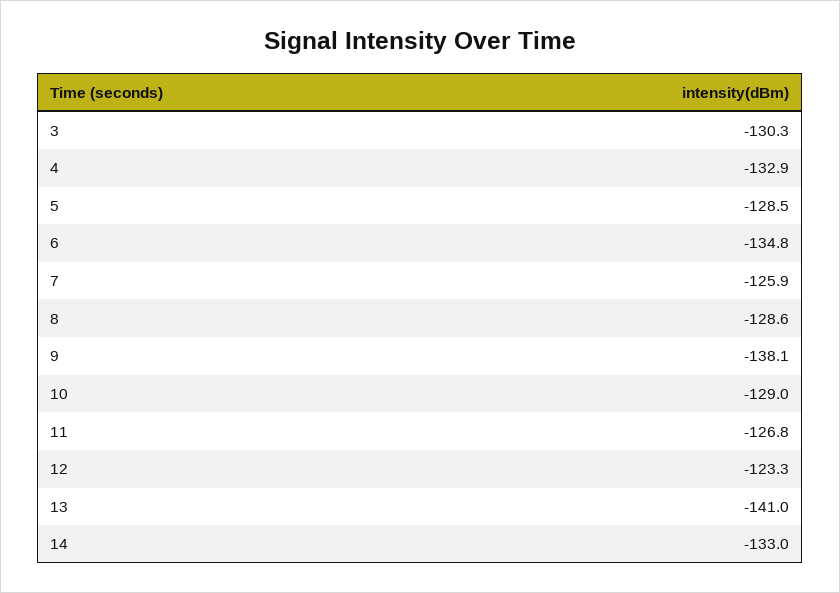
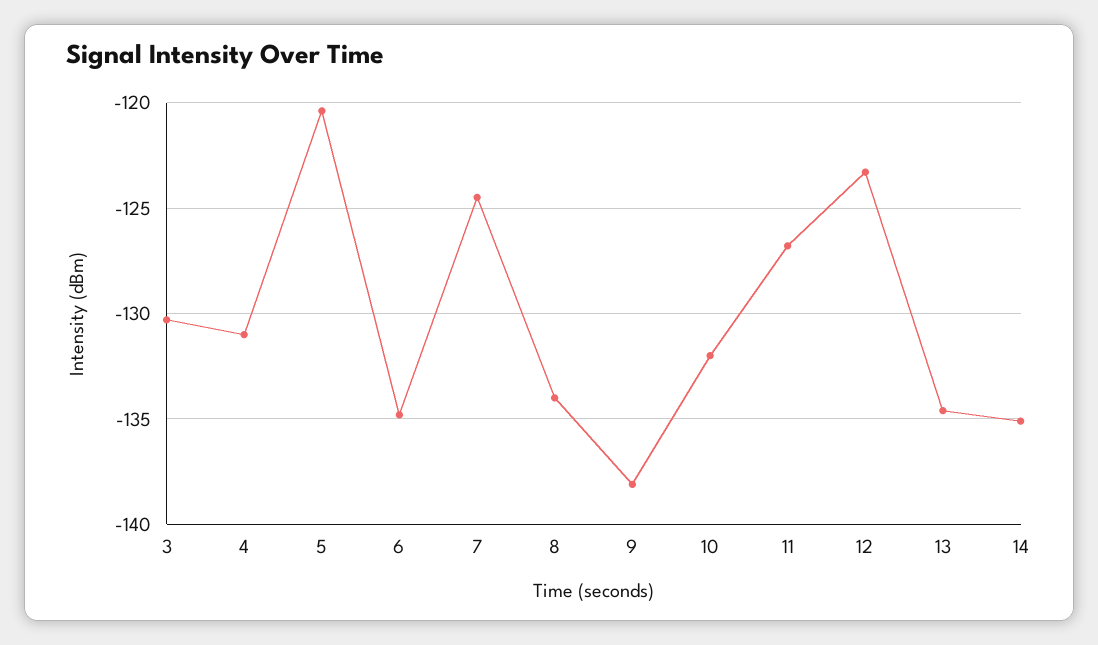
4: -132.9 -> -131
5: -128.5 -> -120.5
7: -125.9 -> -124.5
8: -128.6 -> -134
10: -129 -> -132
13: -141 -> -134.5
14: -133 -> -135

